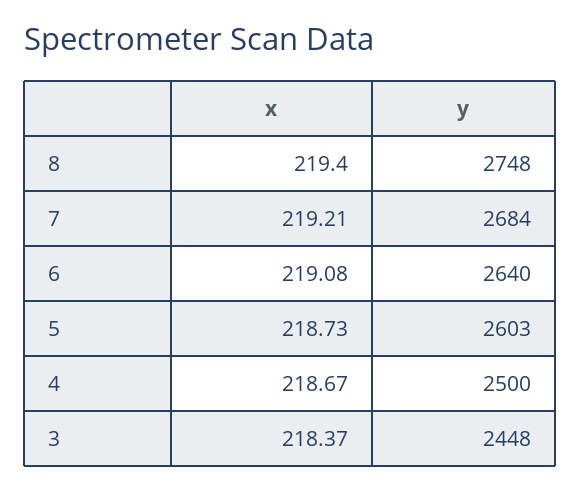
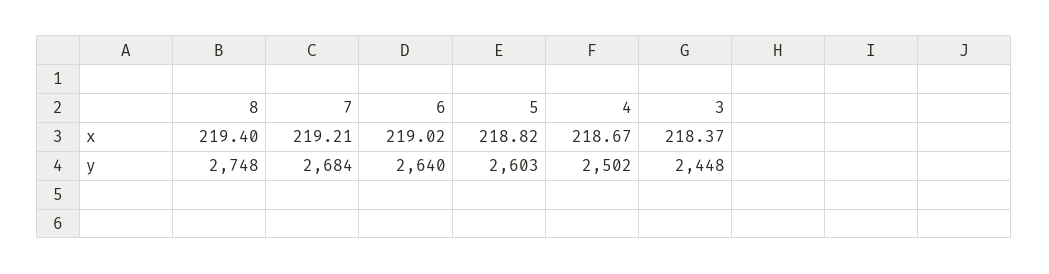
x, 6: 219.08 -> 219.02
x, 5: 218.73 -> 218.82
y, 4: 2500 -> 2502

